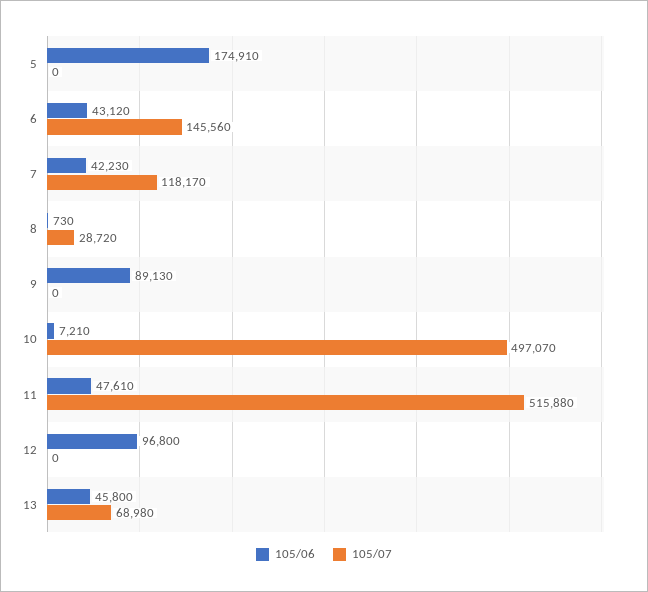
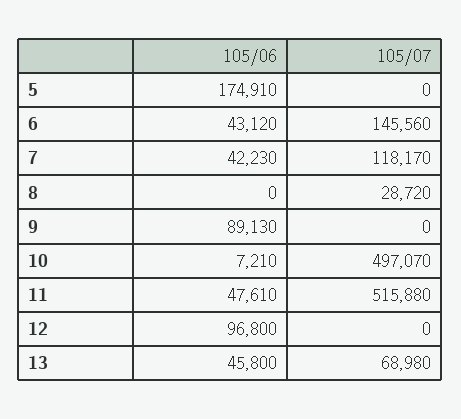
105/06, 8: 730 -> 0

